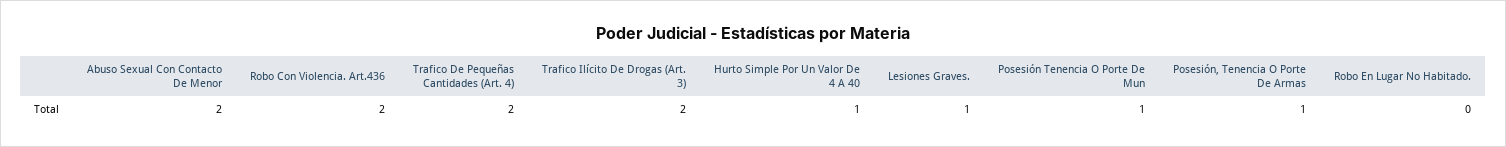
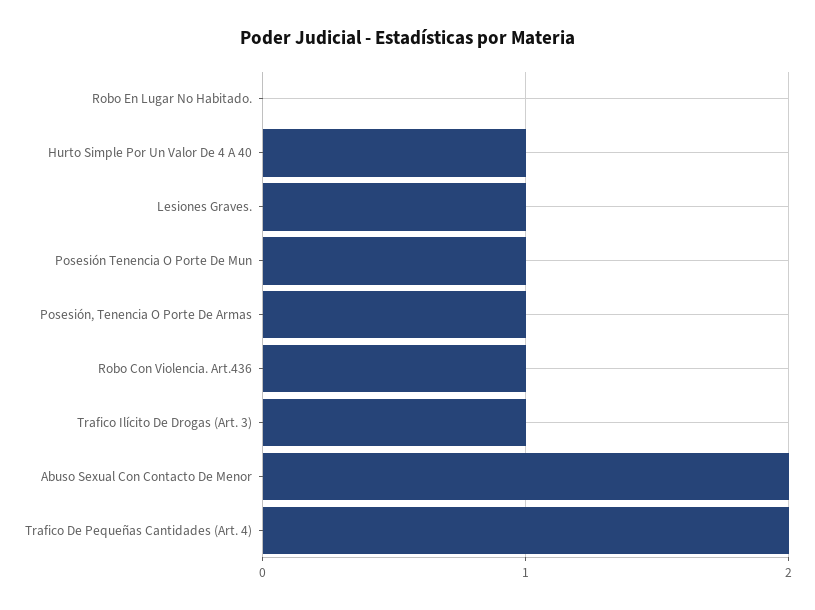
Robo Con Violencia. Art.436: 2 -> 1
Trafico Ilícito De Drogas (Art. 3): 2 -> 1

